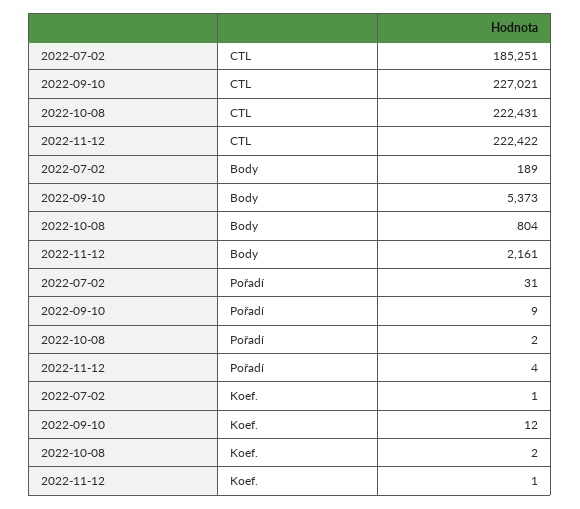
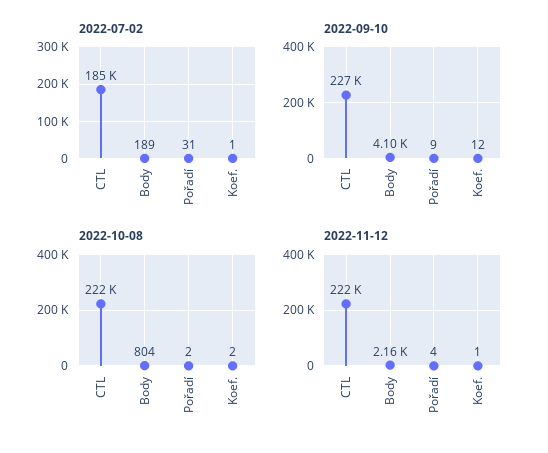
2022-09-10, Body: 5373 -> 4100

